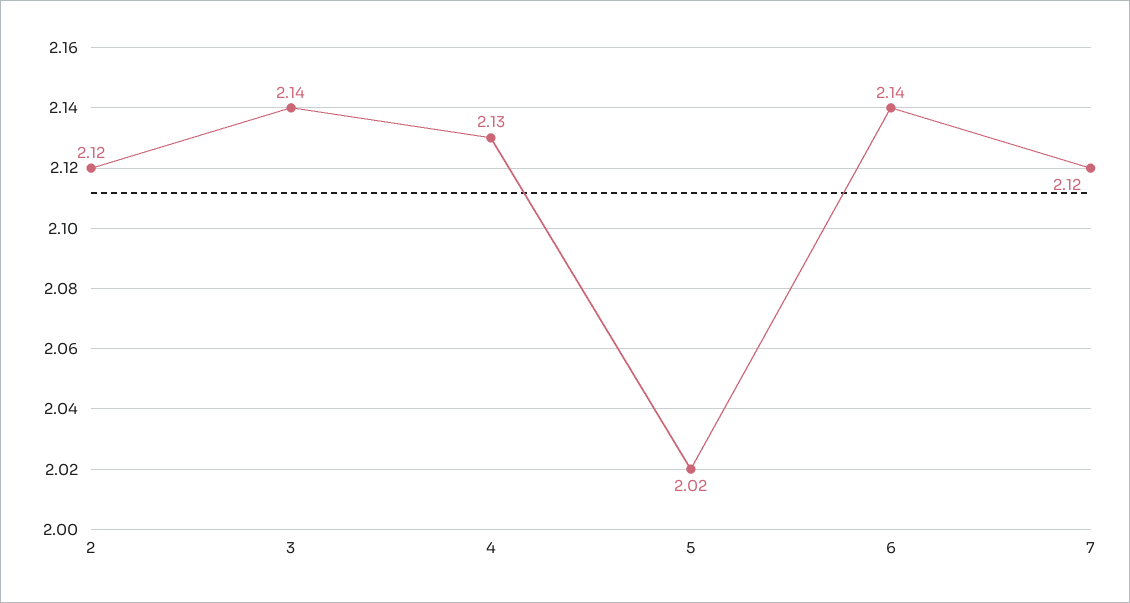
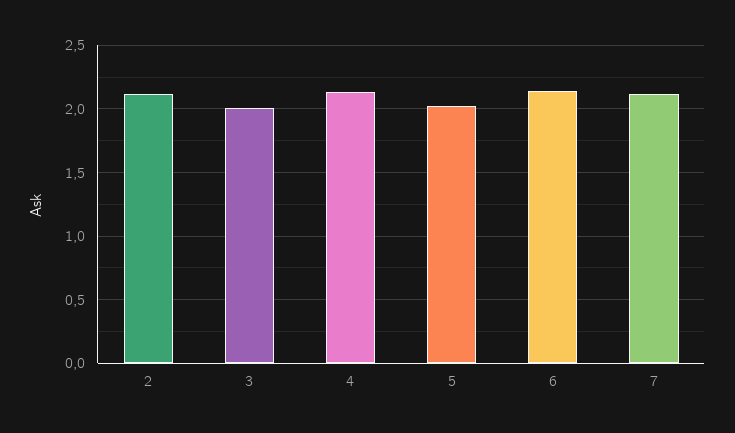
3: 2.14 -> 2

